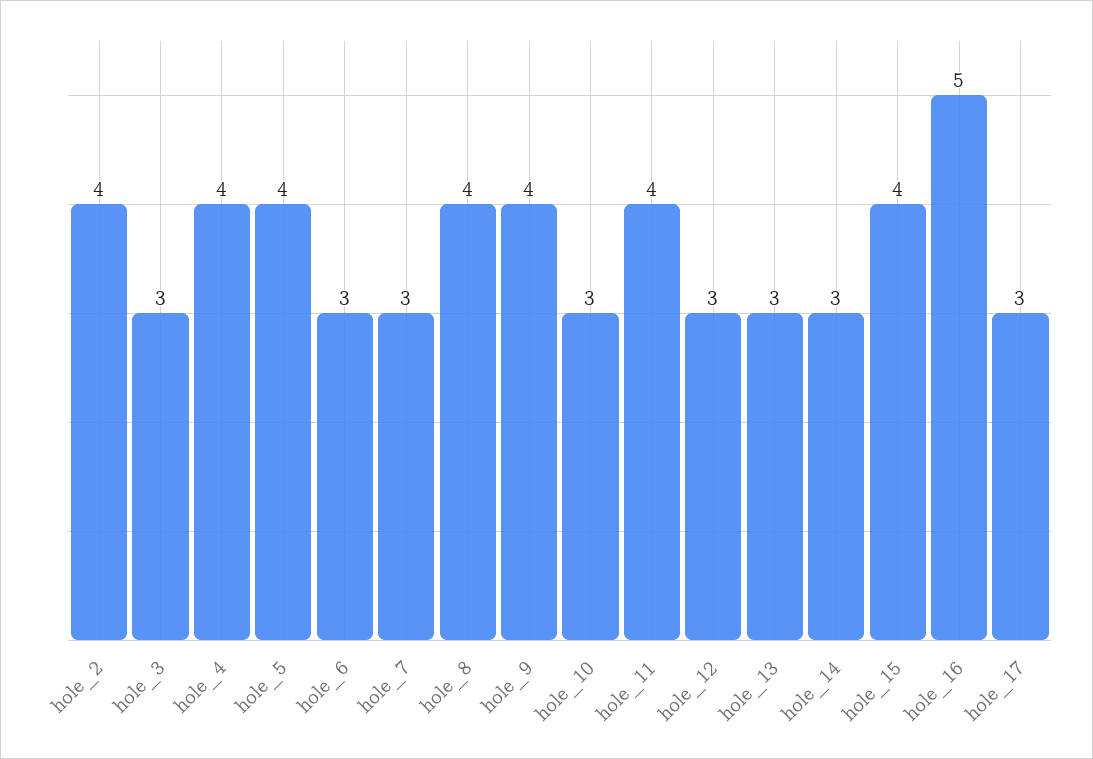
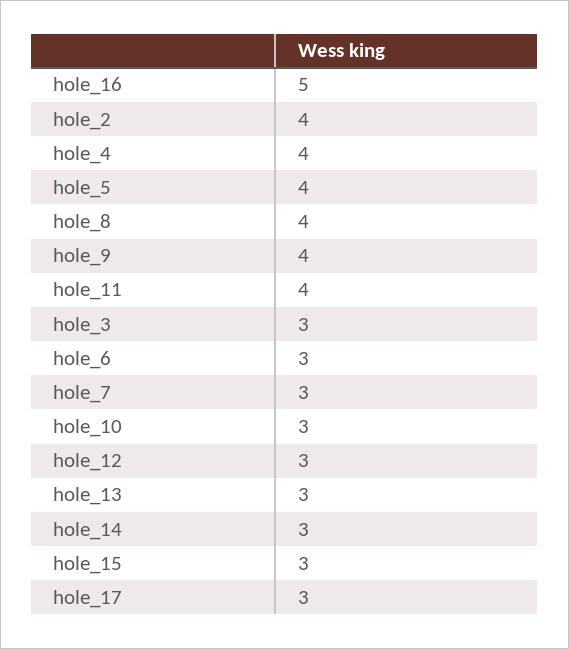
hole_15: 4 -> 3

